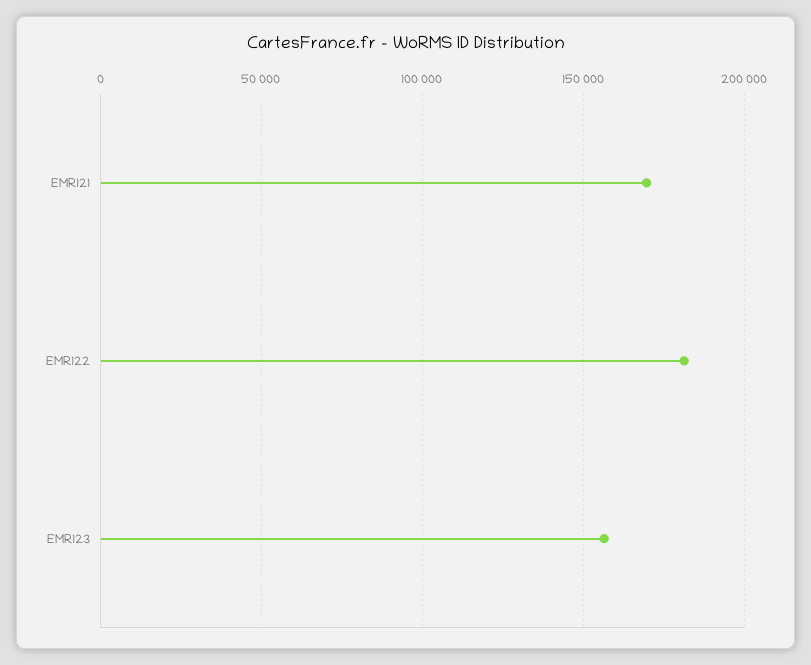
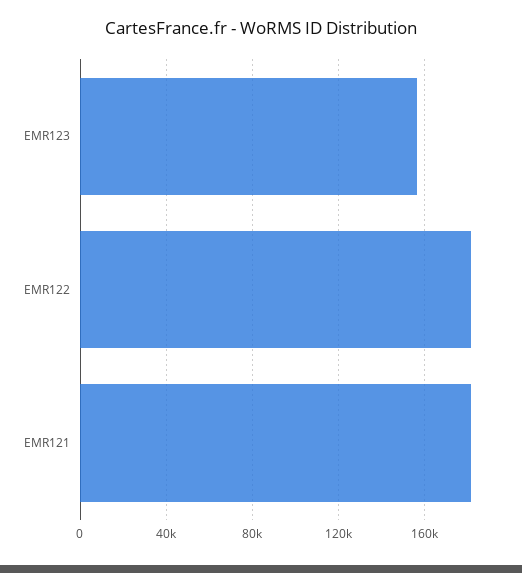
EMR121: 170000 -> 180000

